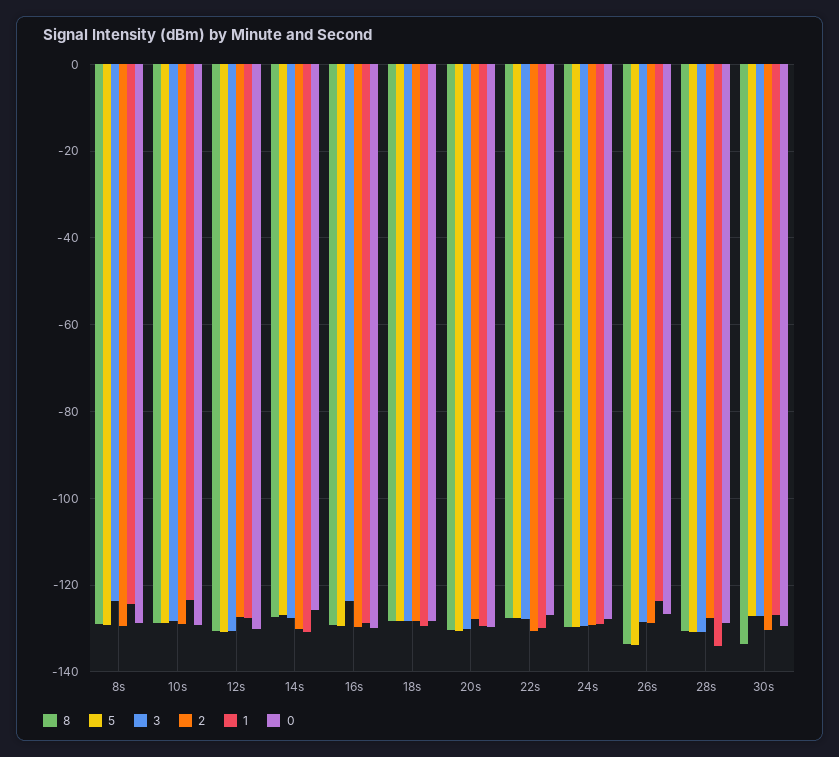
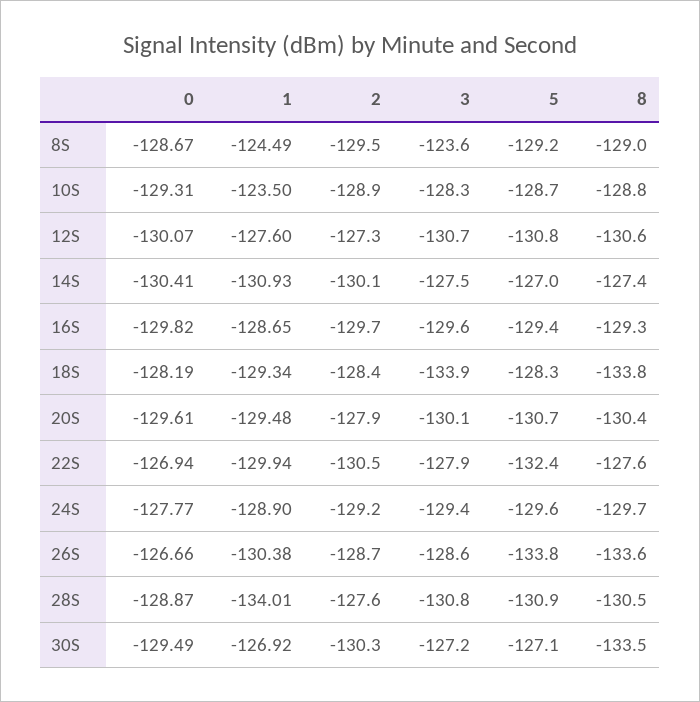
0, 14s: -126 -> -130.41
3, 16s: -124 -> -129.6
8, 18s: -128 -> -133.8
3, 18s: -128 -> -133.9
5, 22s: -128 -> -132.4
1, 26s: -124 -> -130.38

